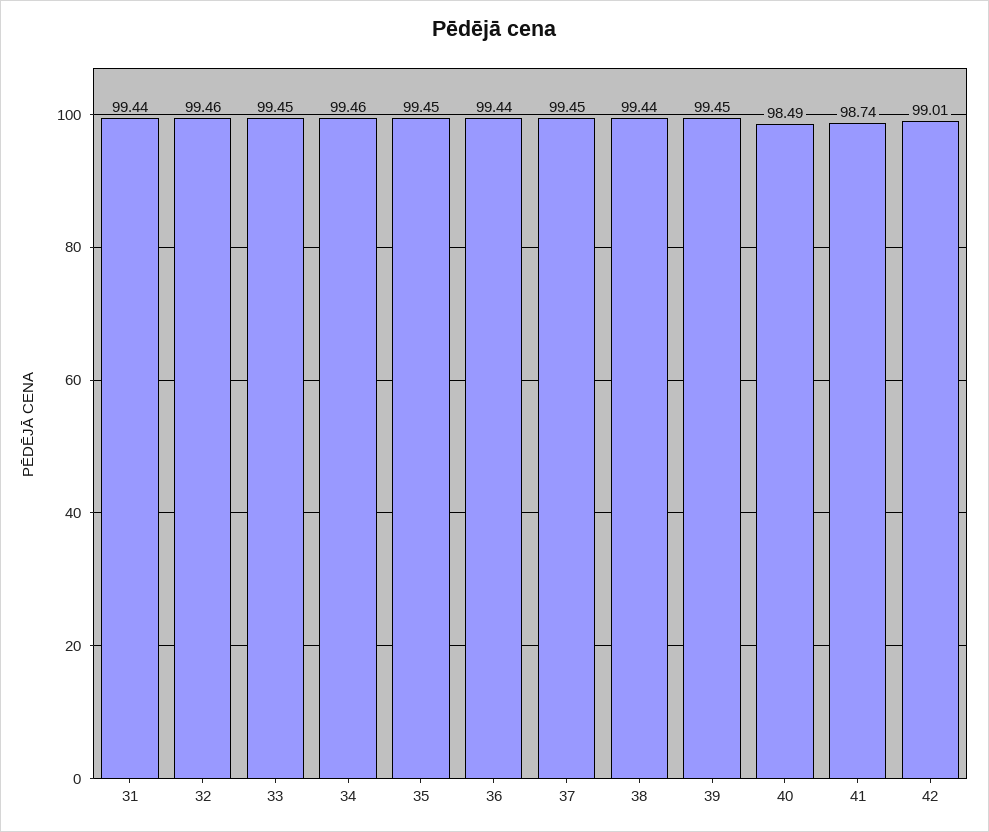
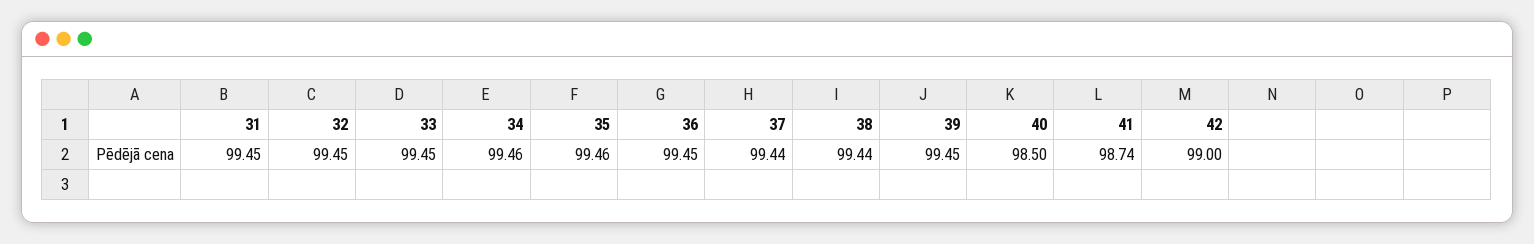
31: 99.44 -> 99.45
32: 99.46 -> 99.45
35: 99.45 -> 99.46
36: 99.44 -> 99.45
37: 99.45 -> 99.44
40: 98.49 -> 98.5
42: 99.01 -> 99

